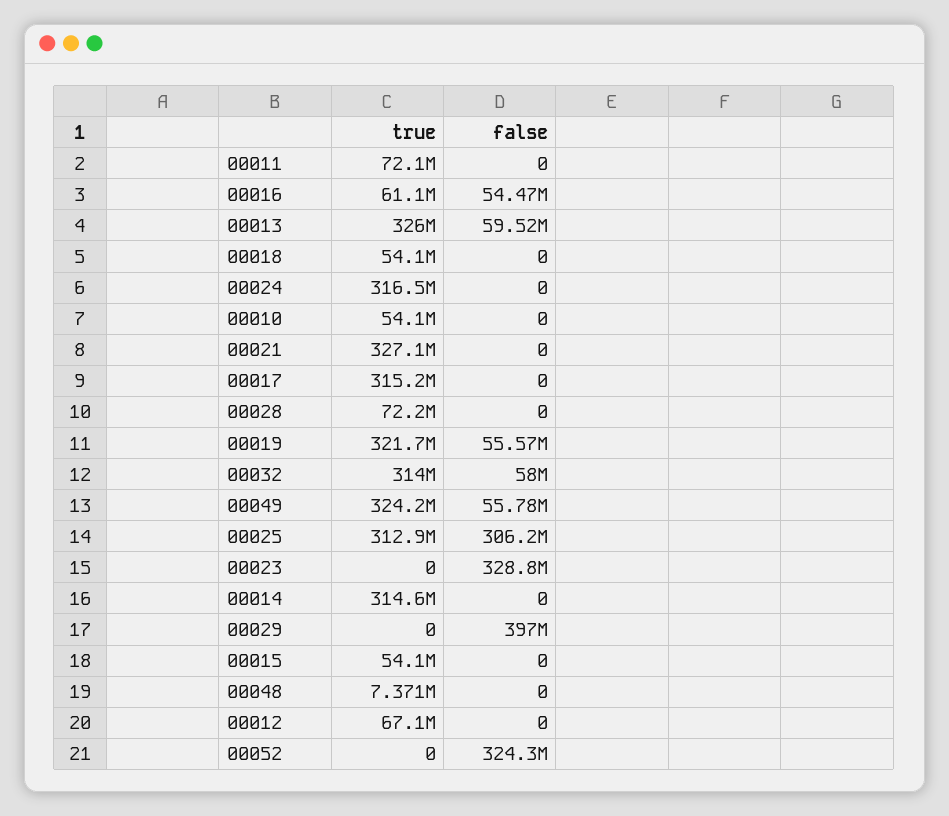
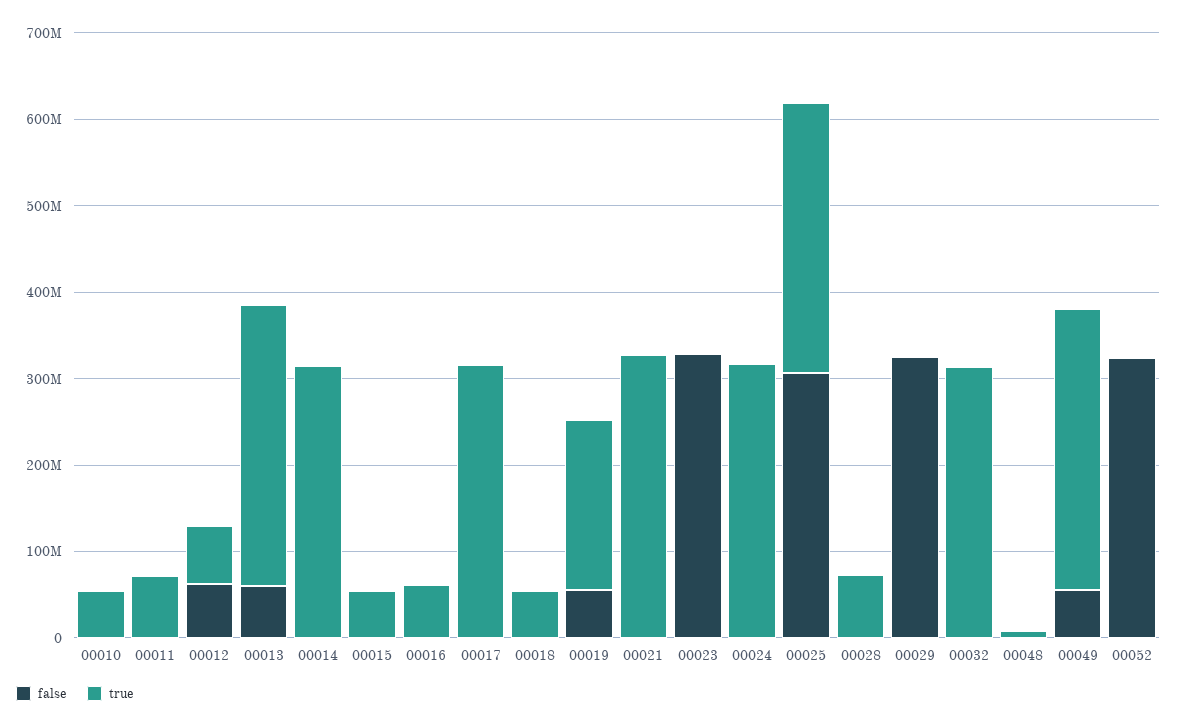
false, 00016: 54470000 -> 0
true, 00019: 321700000 -> 200000000
false, 00032: 58000000 -> 0
false, 00029: 397000000 -> 320000000
false, 00012: 0 -> 60000000

